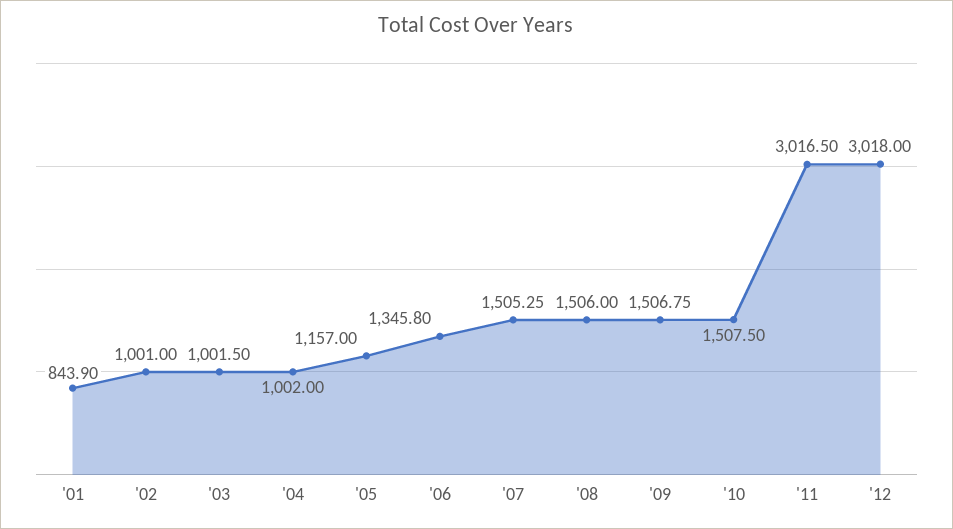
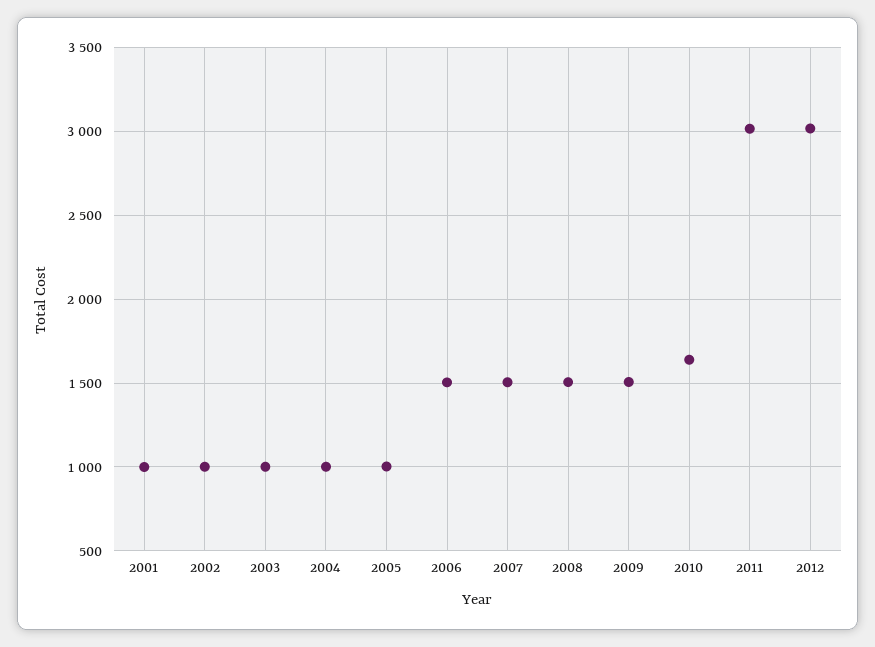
'01: 843.9 -> 1000
'05: 1157 -> 1000
'06: 1345.8 -> 1500
'10: 1507.5 -> 1650

